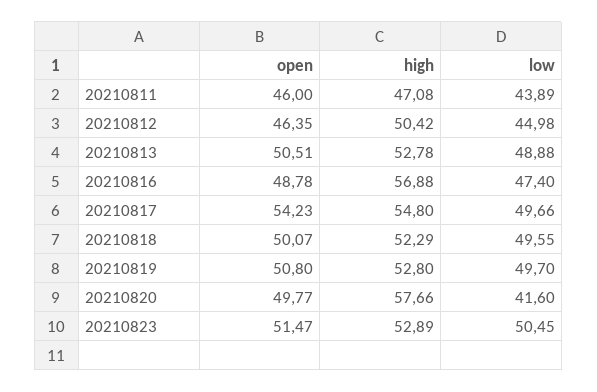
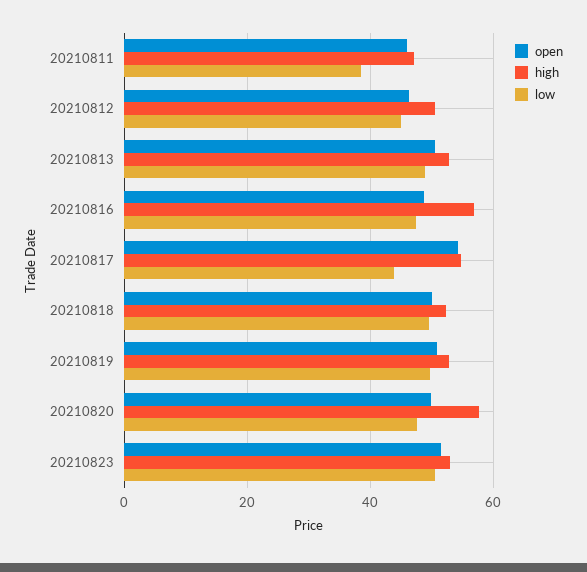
low, 20210811: 43.89 -> 38
low, 20210817: 49.66 -> 44
low, 20210820: 41.6 -> 48

